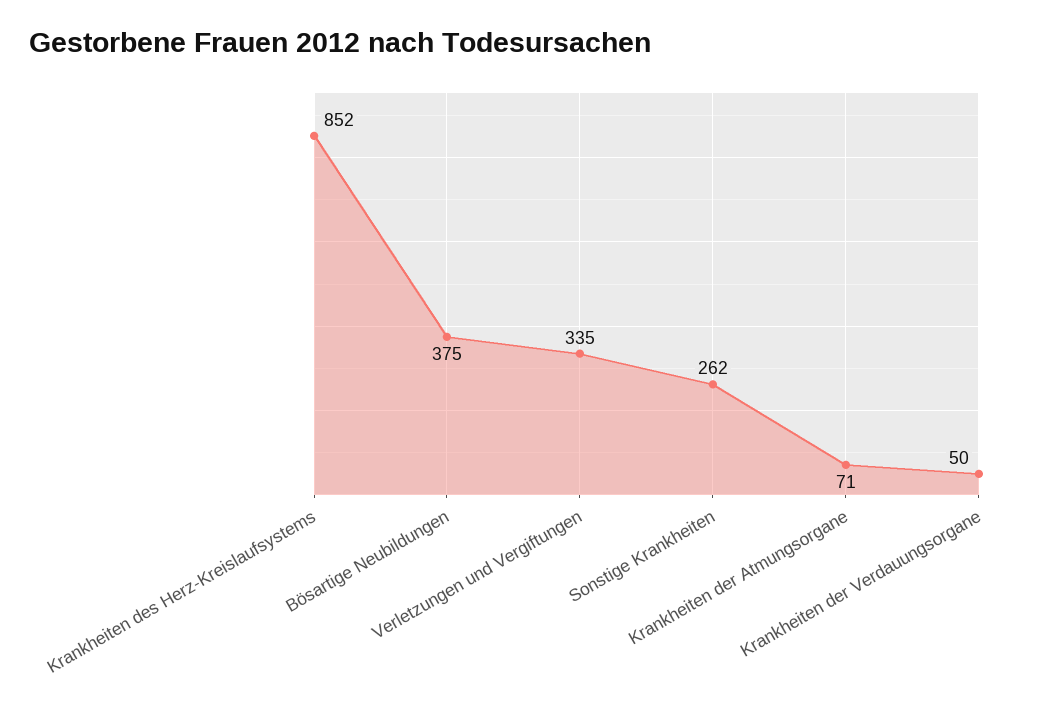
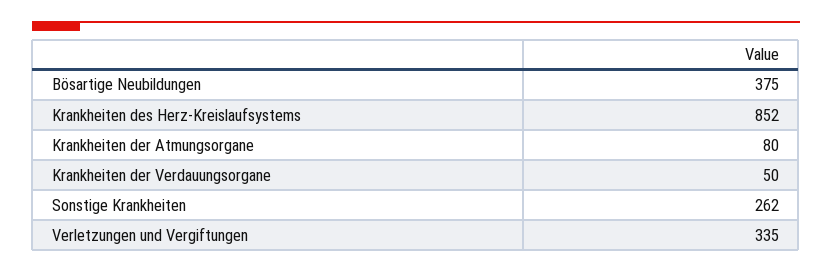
Krankheiten der Atmungsorgane: 71 -> 80

